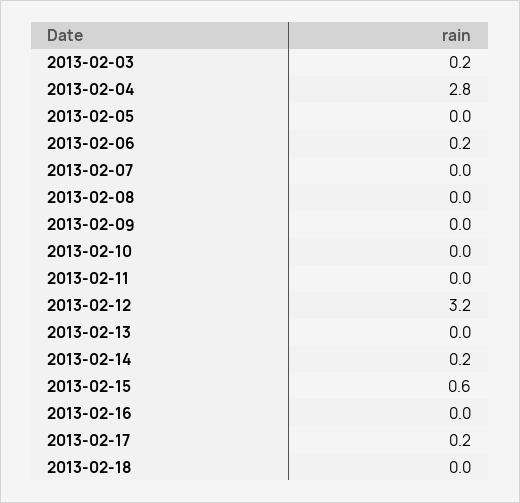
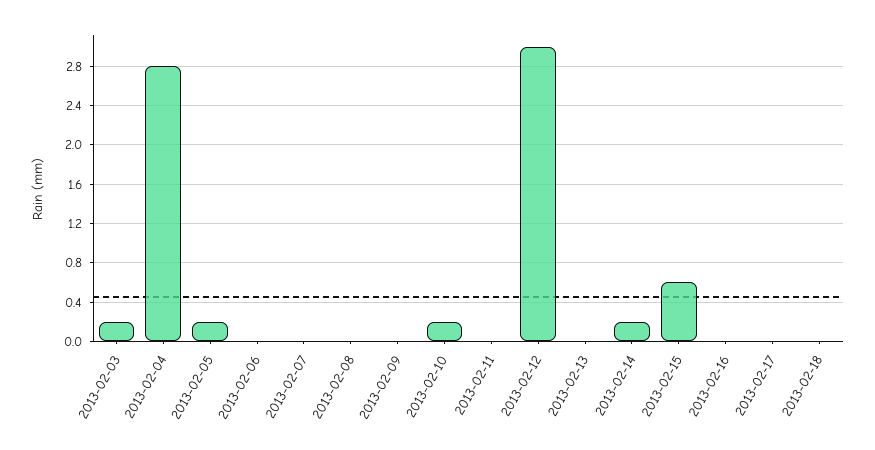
2013-02-05: 0 -> 0.2
2013-02-06: 0.2 -> 0
2013-02-10: 0 -> 0.2
2013-02-12: 3.2 -> 3
2013-02-17: 0.2 -> 0

